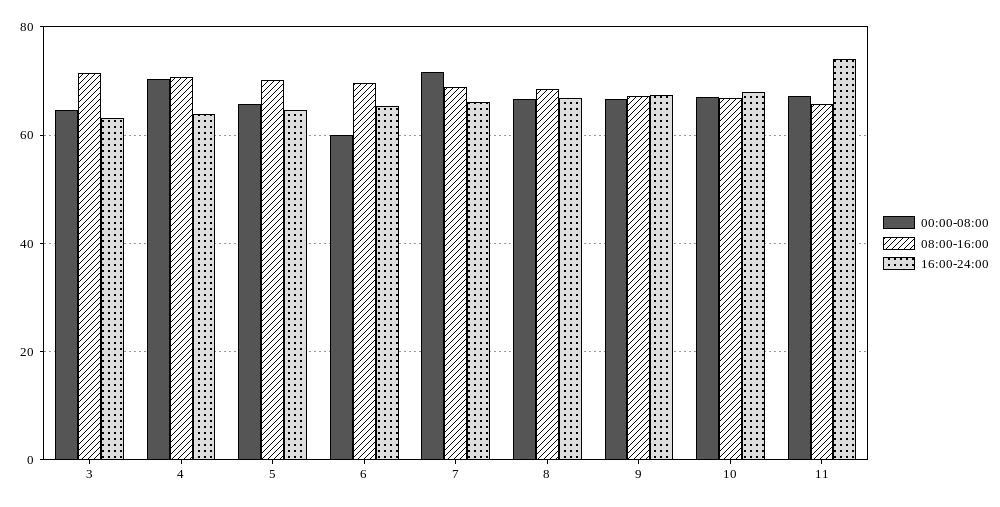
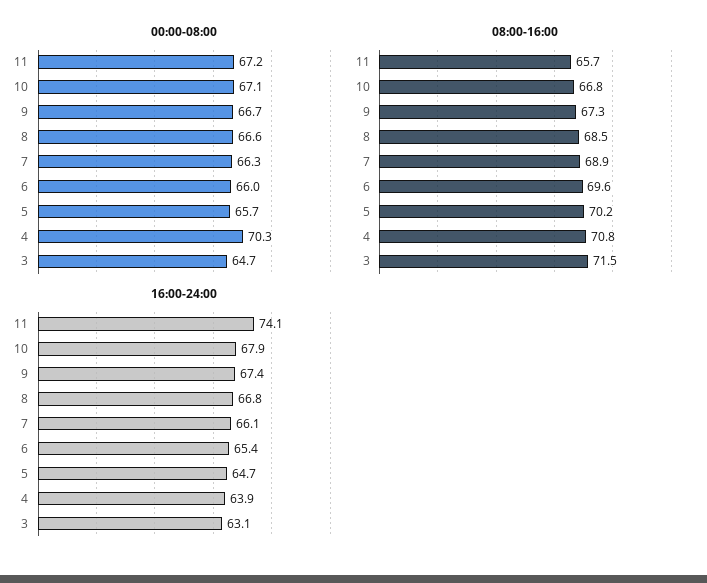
00:00-08:00, 6: 60 -> 66
00:00-08:00, 7: 72 -> 66.3

